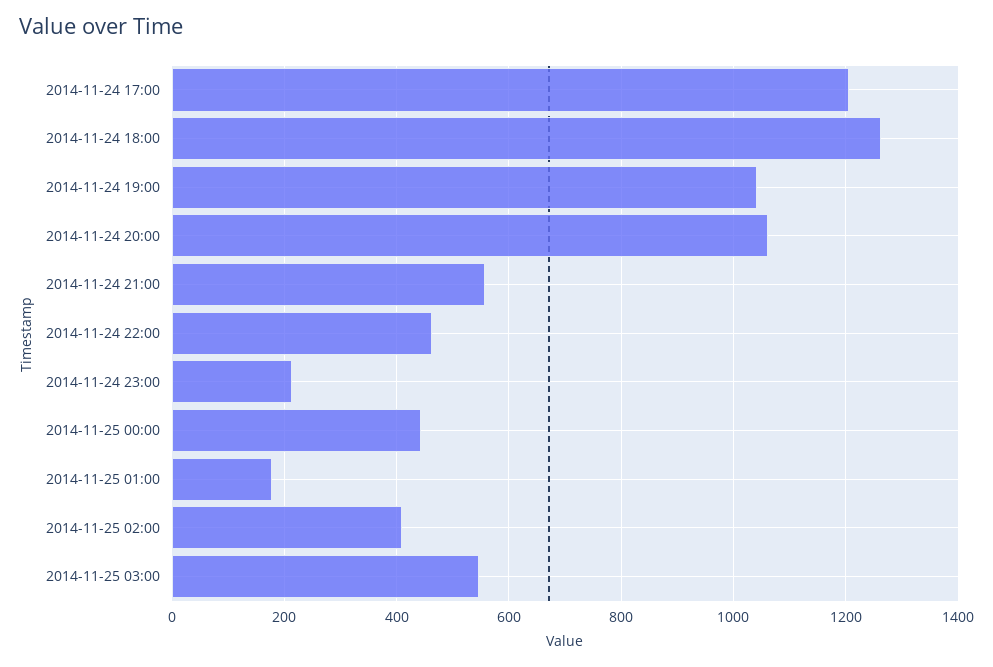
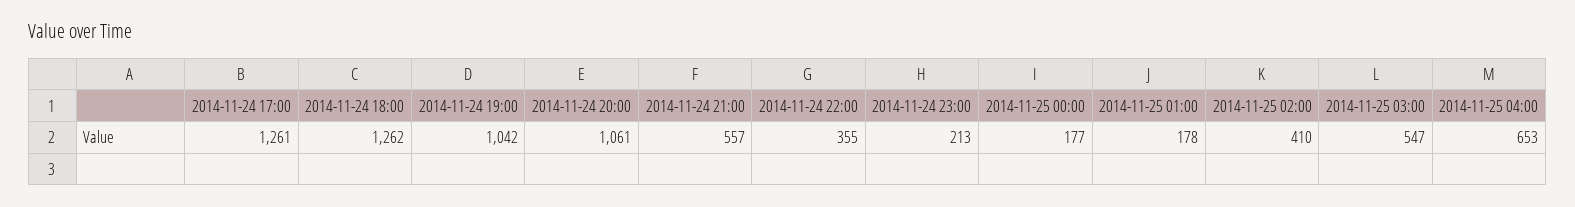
2014-11-24 17:00: 1200 -> 1261
2014-11-24 22:00: 460 -> 355
2014-11-25 00:00: 440 -> 177
2014-11-25 04:00: none -> 653

